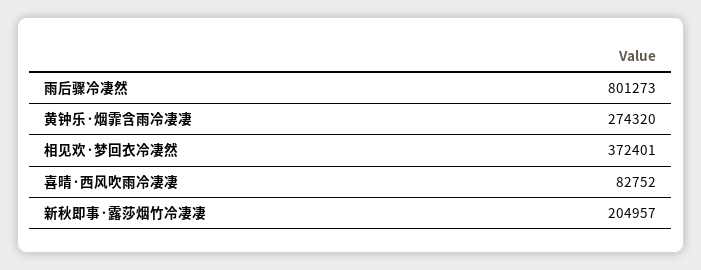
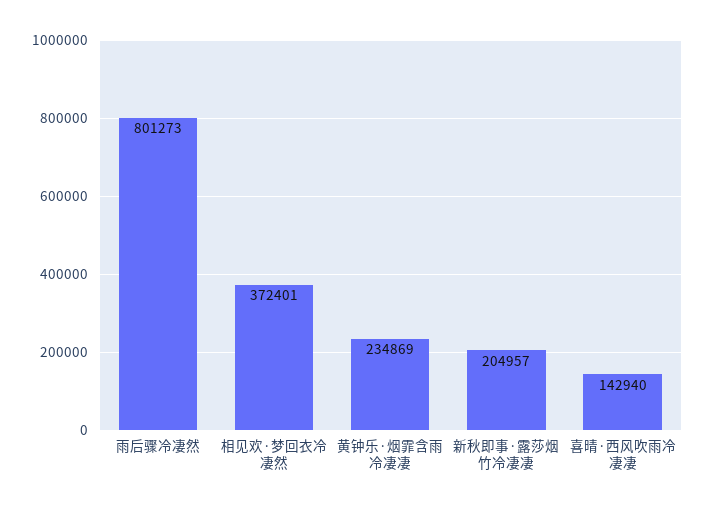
黄钟乐·烟霏含雨冷凄凄: 274320 -> 234869
喜晴·西风吹雨冷凄凄: 82752 -> 142940

